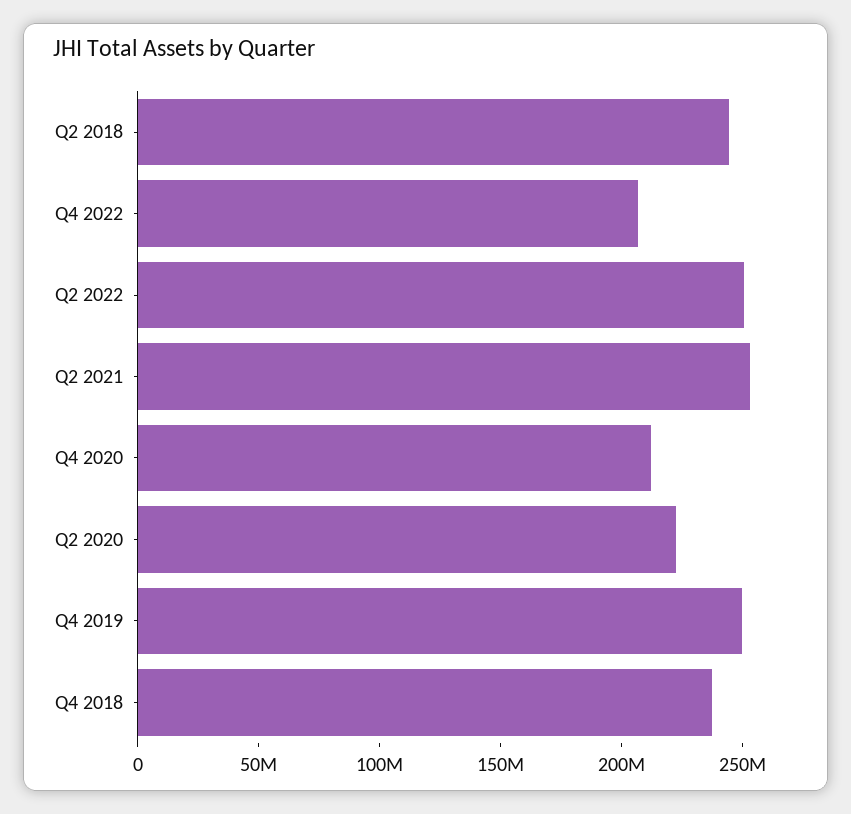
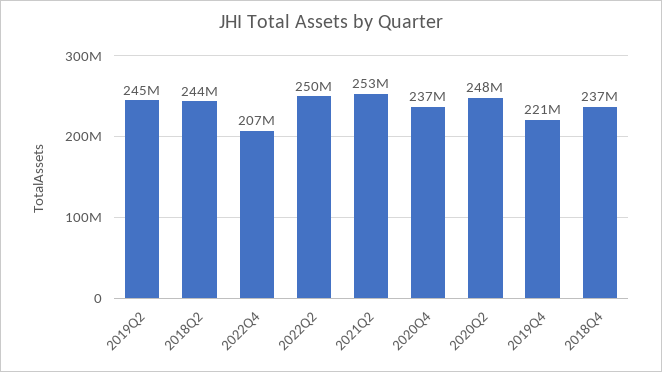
Q4 2020: 210000000 -> 237000000
Q2 2020: 220000000 -> 248000000
Q4 2019: 250000000 -> 221000000
2019Q2: none -> 245000000

